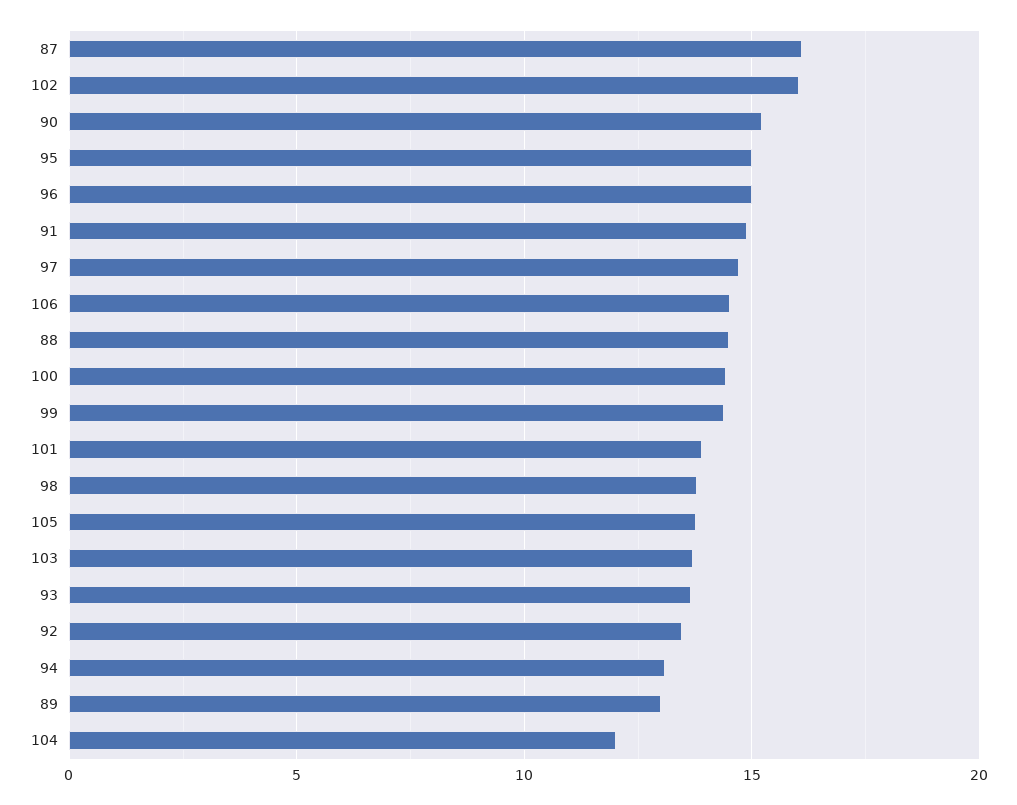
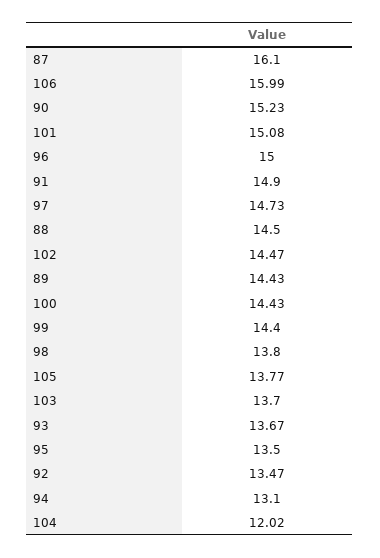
102: 16 -> 14.47
95: 15 -> 13.5
106: 14.5 -> 15.99
101: 14 -> 15.08
89: 13 -> 14.43

